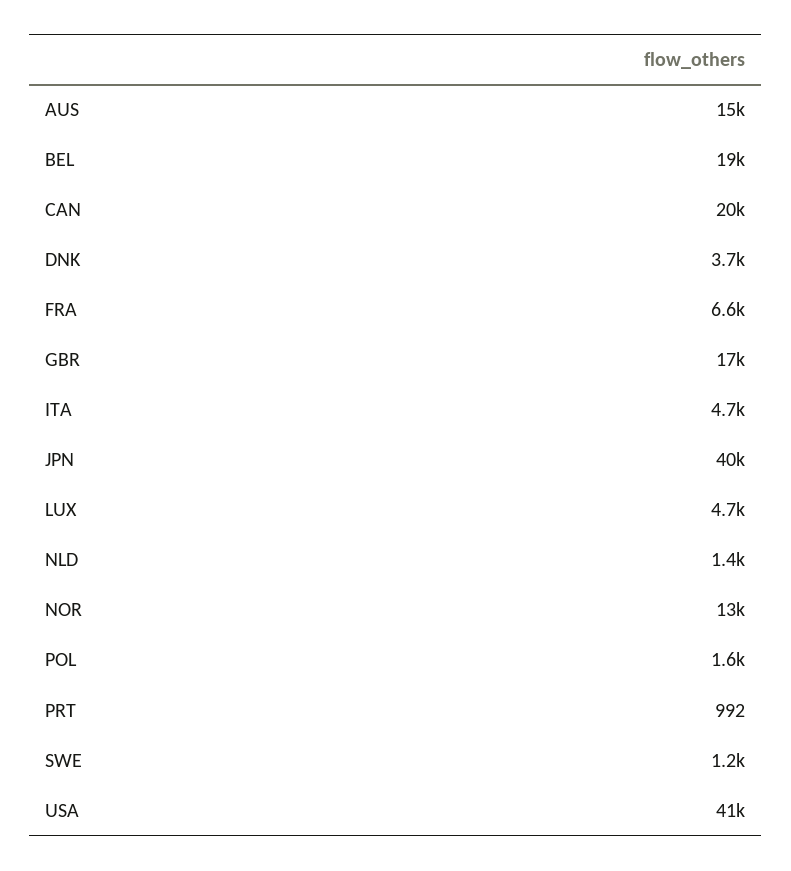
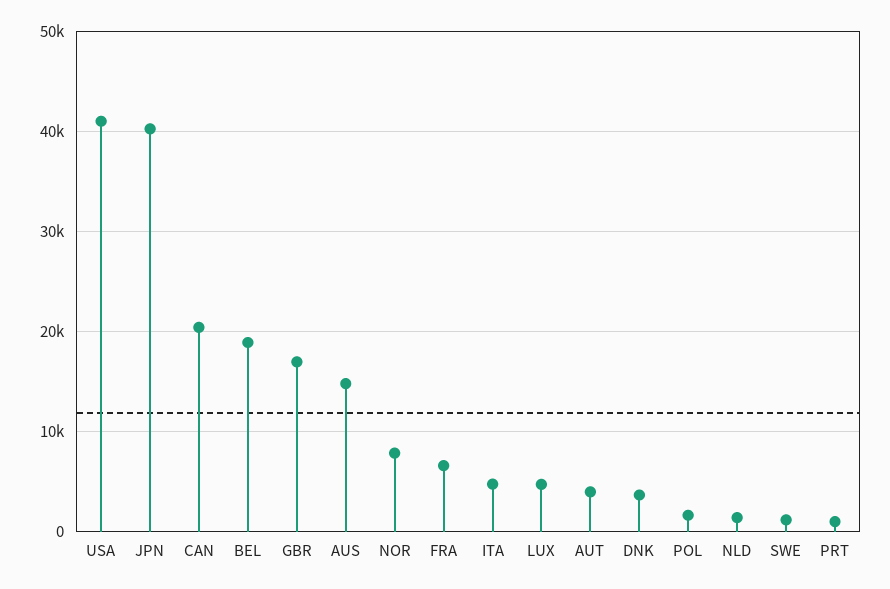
NOR: 13000 -> 8000
AUT: none -> 4000

